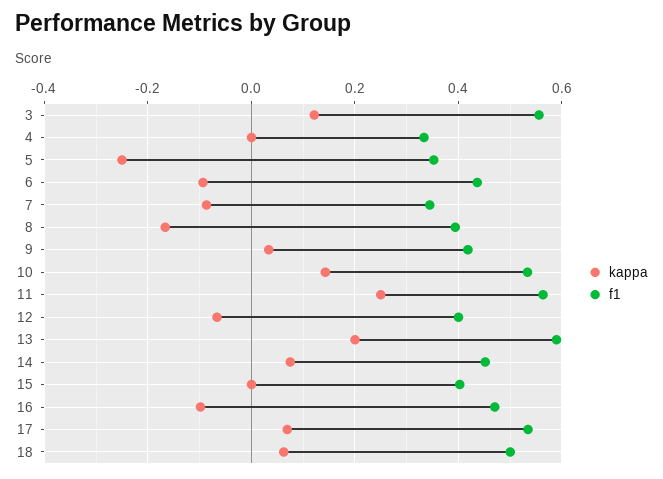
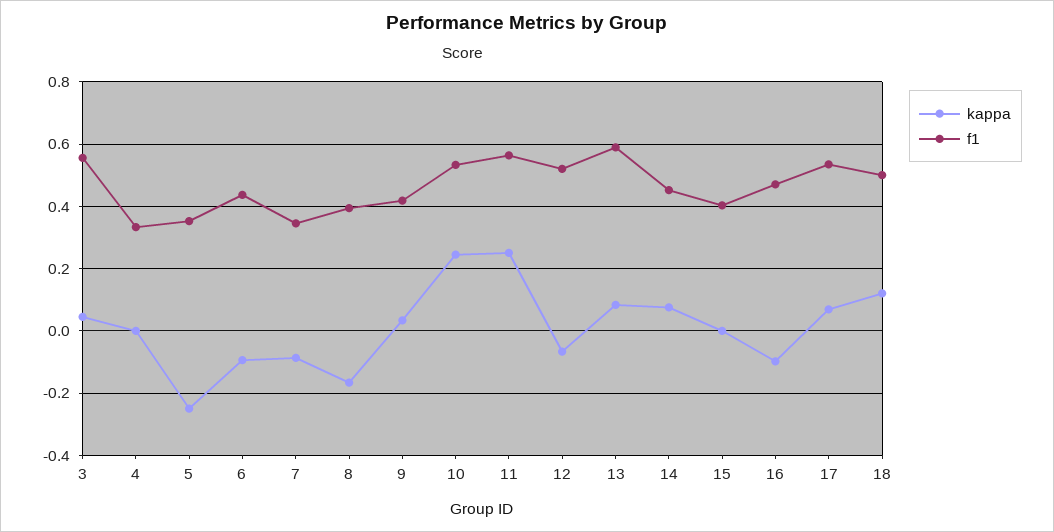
kappa, 3: 0.12 -> 0.04
kappa, 10: 0.14 -> 0.24
f1, 12: 0.4 -> 0.52
kappa, 13: 0.2 -> 0.08
kappa, 18: 0.06 -> 0.12

